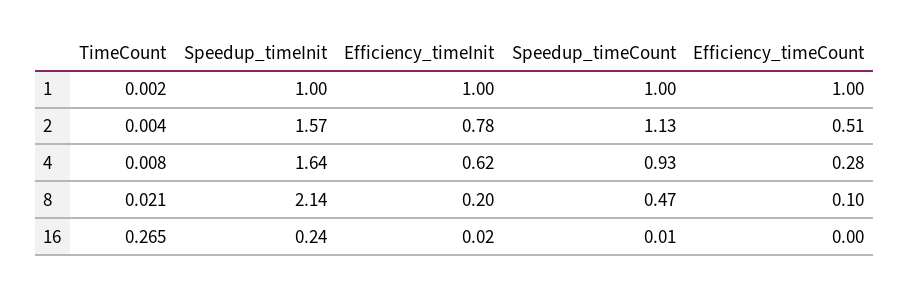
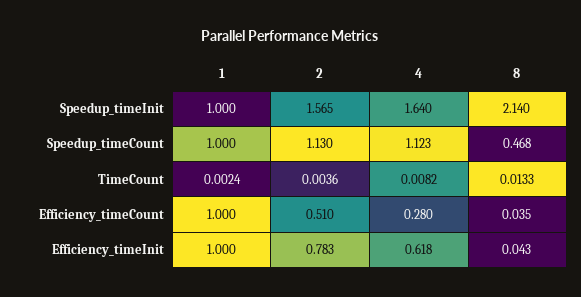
Speedup_timeCount, 4: 0.93 -> 1.123
TimeCount, 8: 0.021 -> 0.0133
Efficiency_timeInit, 8: 0.2 -> 0.043
Efficiency_timeCount, 8: 0.1 -> 0.035
TimeCount, 16: 0.265 -> none
Speedup_timeInit, 16: 0.24 -> none
Efficiency_timeInit, 16: 0.02 -> none
Speedup_timeCount, 16: 0.01 -> none
Efficiency_timeCount, 16: 0 -> none

